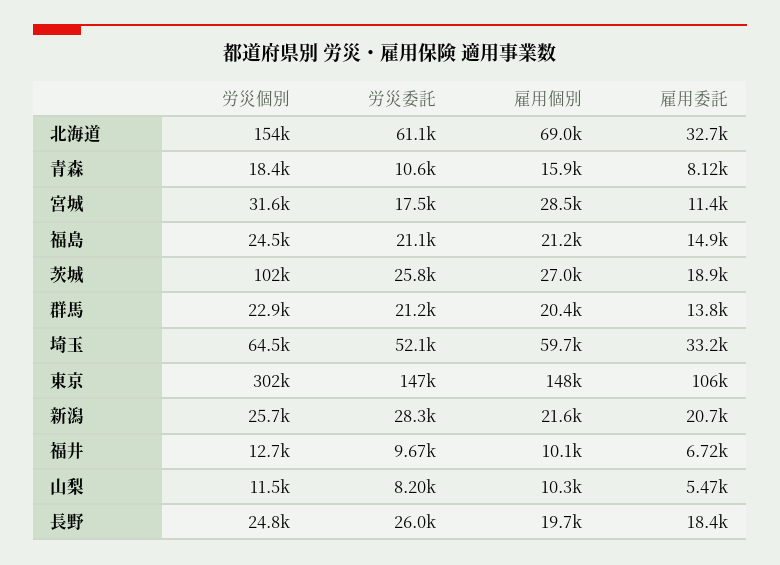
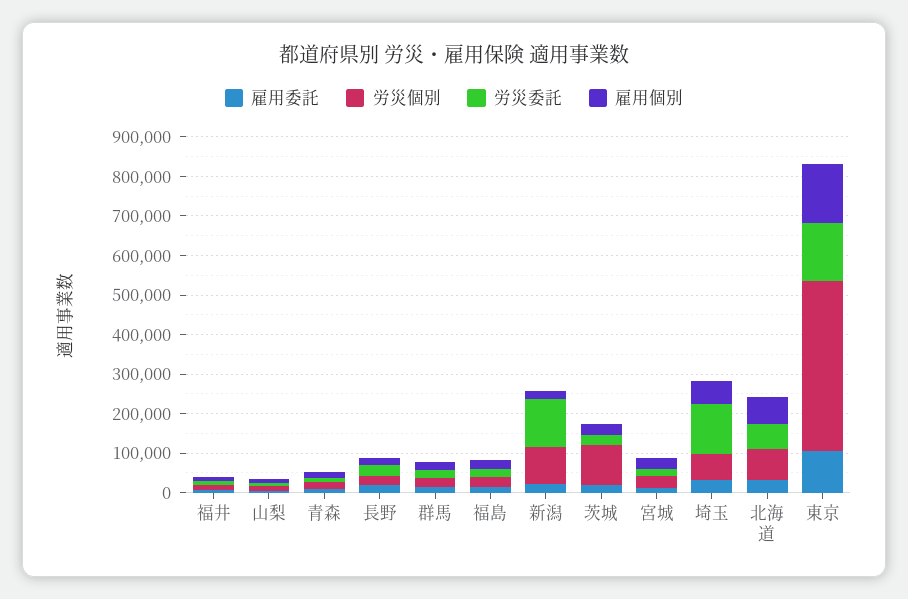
労災個別, 北海道: 154000 -> 75000
労災委託, 埼玉: 52100 -> 125000
労災個別, 東京: 302000 -> 425000
労災個別, 新潟: 25700 -> 100000
労災委託, 新潟: 28300 -> 125000

